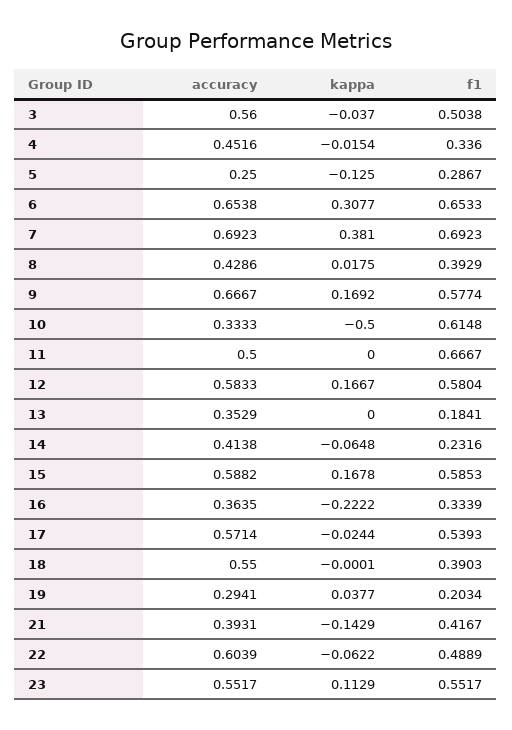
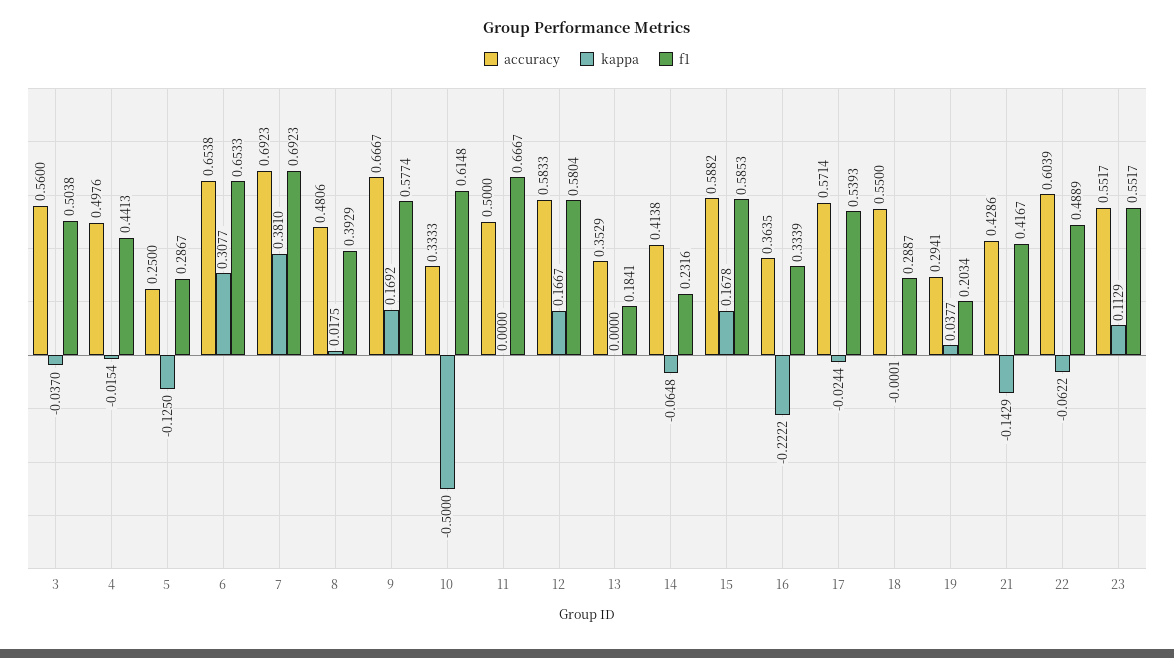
accuracy, 4: 0.4516 -> 0.4976
f1, 4: 0.336 -> 0.4413
accuracy, 8: 0.4286 -> 0.4806
f1, 18: 0.3903 -> 0.2887
accuracy, 21: 0.3931 -> 0.4286

